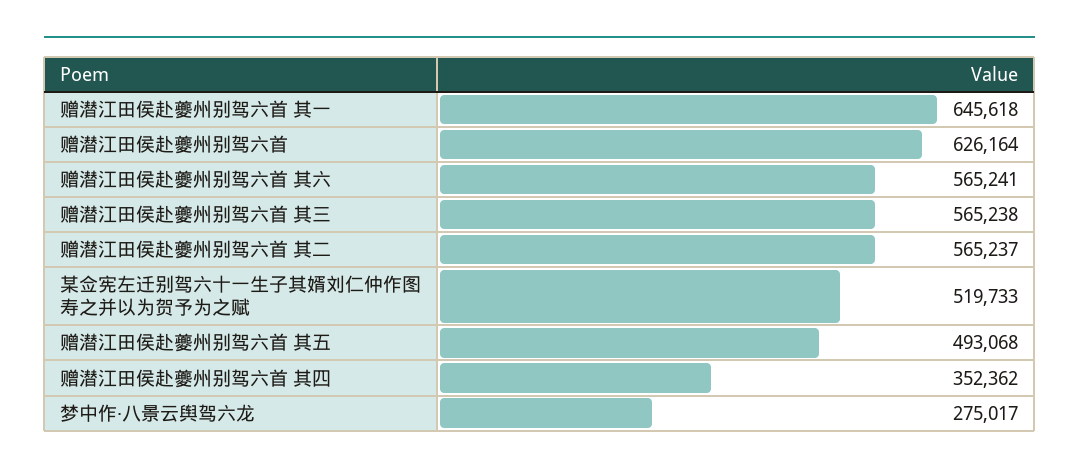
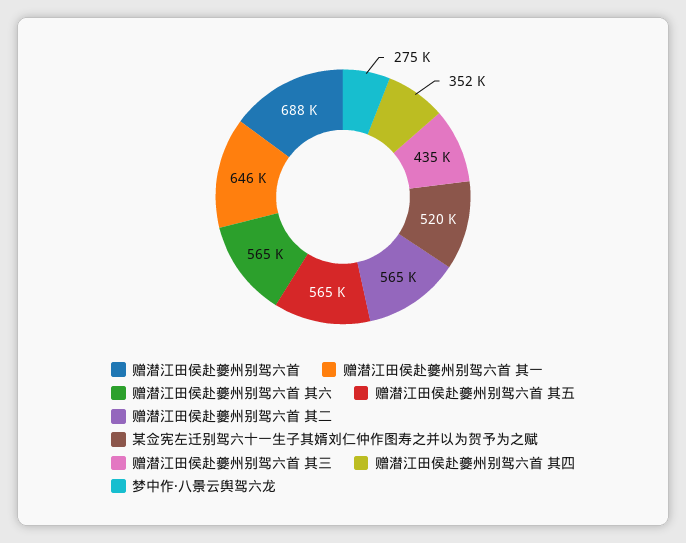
赠潜江田侯赴夔州别驾六首: 626164 -> 688000
赠潜江田侯赴夔州别驾六首 其三: 565238 -> 435000
赠潜江田侯赴夔州别驾六首 其五: 493068 -> 565000

